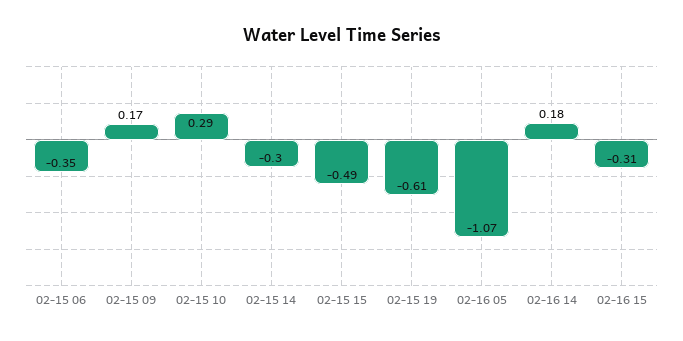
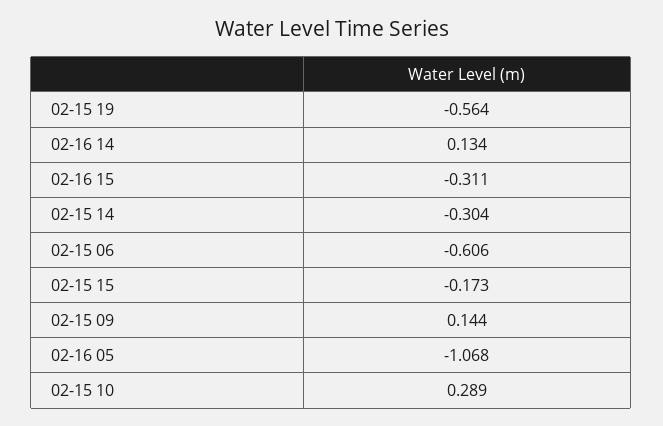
02-15 06: -0.35 -> -0.606
02-15 09: 0.17 -> 0.144
02-15 15: -0.49 -> -0.173
02-15 19: -0.61 -> -0.564
02-16 14: 0.18 -> 0.134

